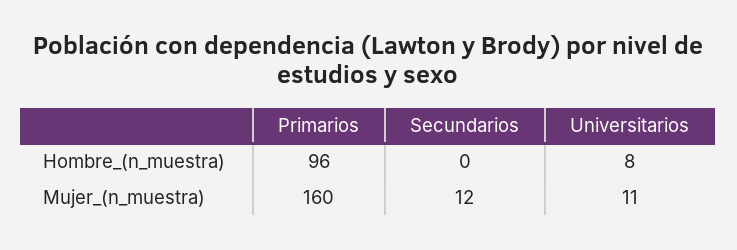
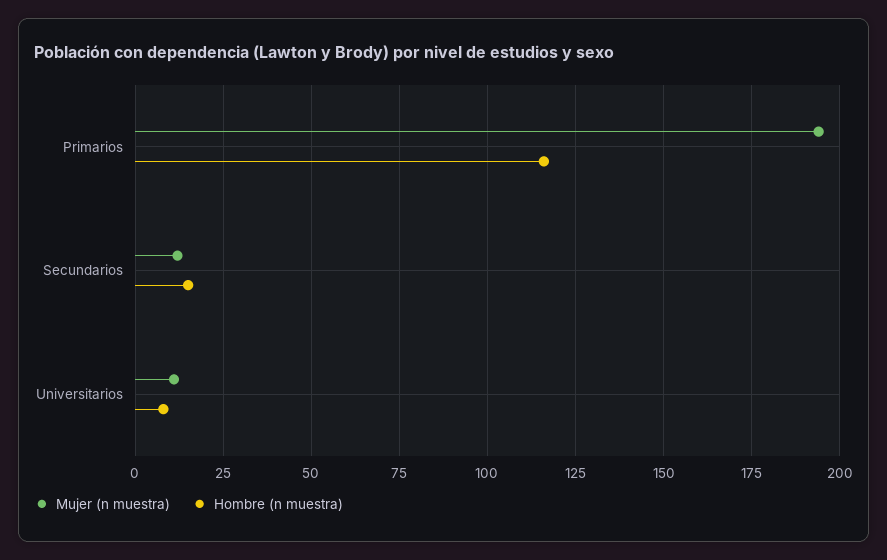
Hombre_(n_muestra), Primarios: 96 -> 115
Hombre_(n_muestra), Secundarios: 0 -> 15
Mujer_(n_muestra), Primarios: 160 -> 195

